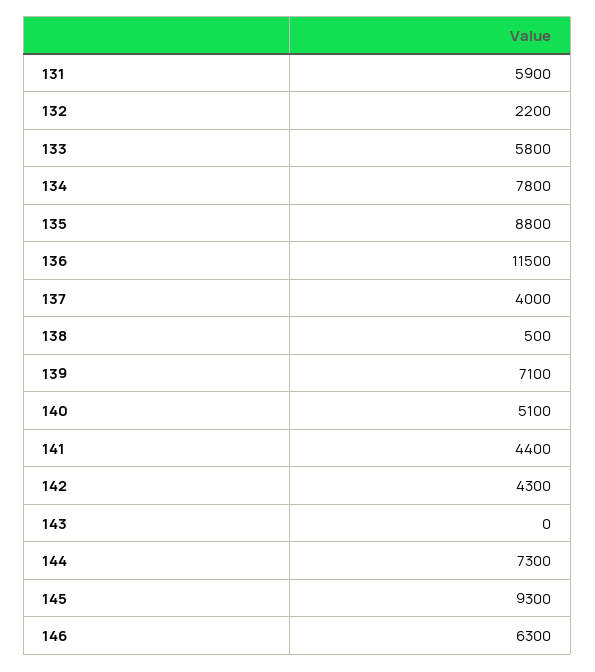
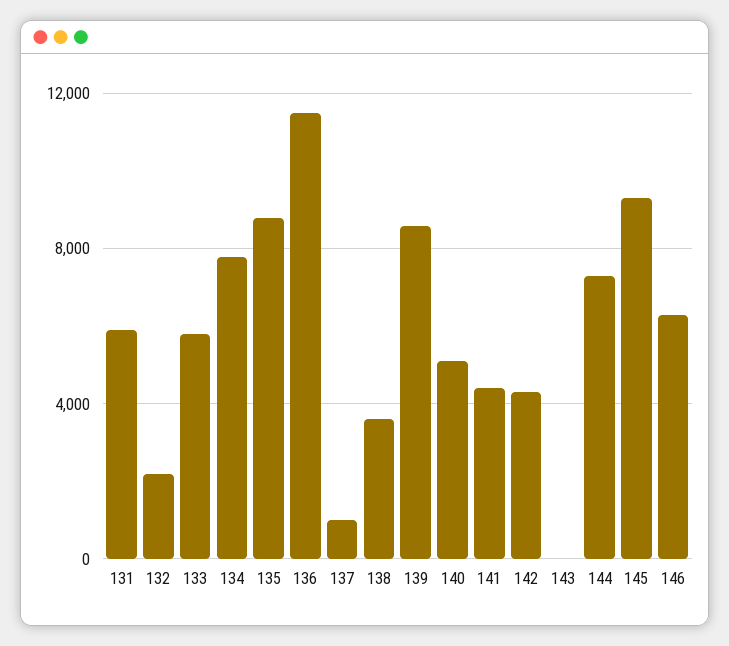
137: 4000 -> 1000
138: 500 -> 3500
139: 7100 -> 8500

